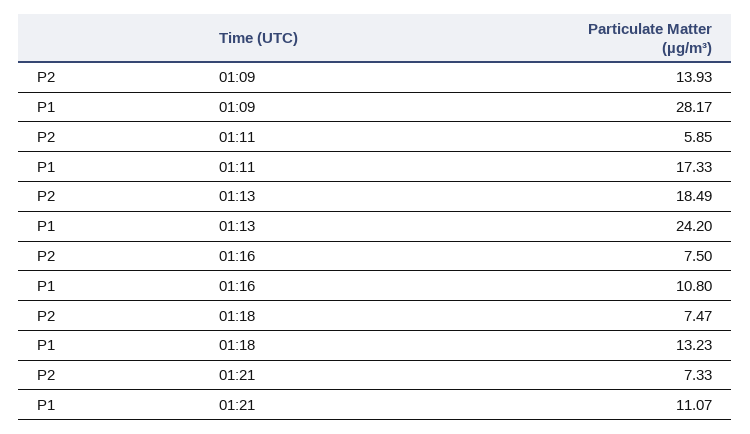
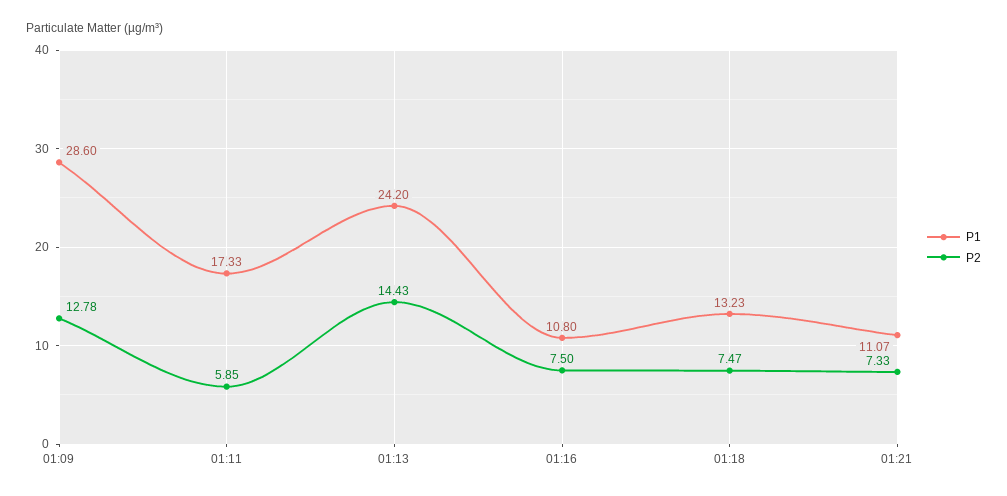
P2, 01:09: 13.93 -> 12.78
P1, 01:09: 28.17 -> 28.6
P2, 01:13: 18.49 -> 14.43

